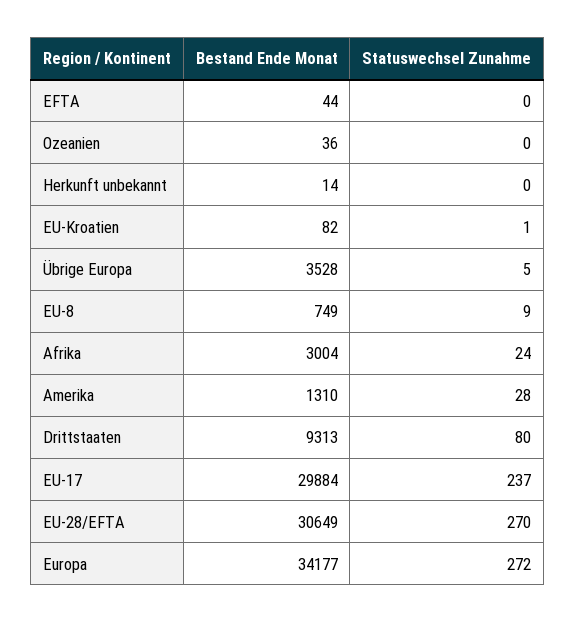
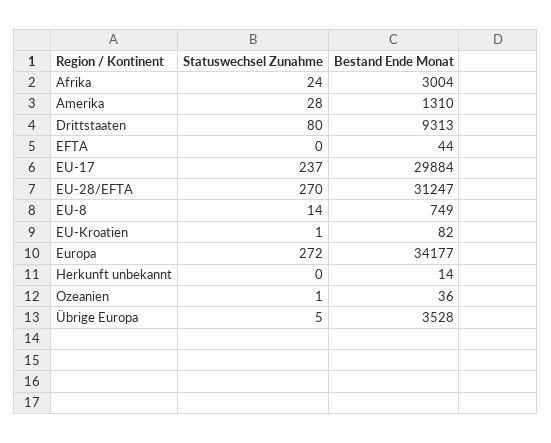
Statuswechsel Zunahme, Ozeanien: 0 -> 1
Statuswechsel Zunahme, EU-8: 9 -> 14
Bestand Ende Monat, EU-28/EFTA: 30649 -> 31247

